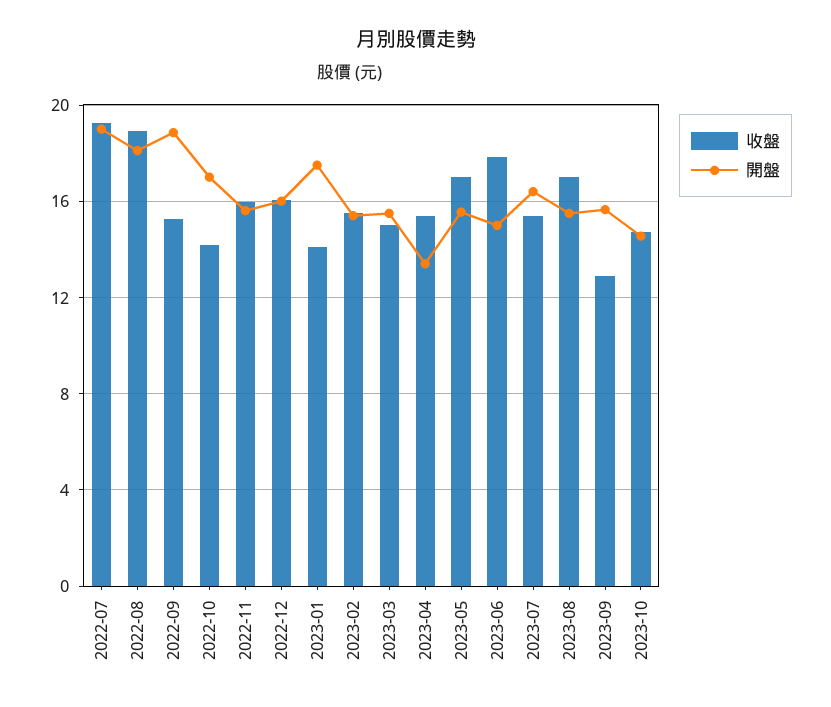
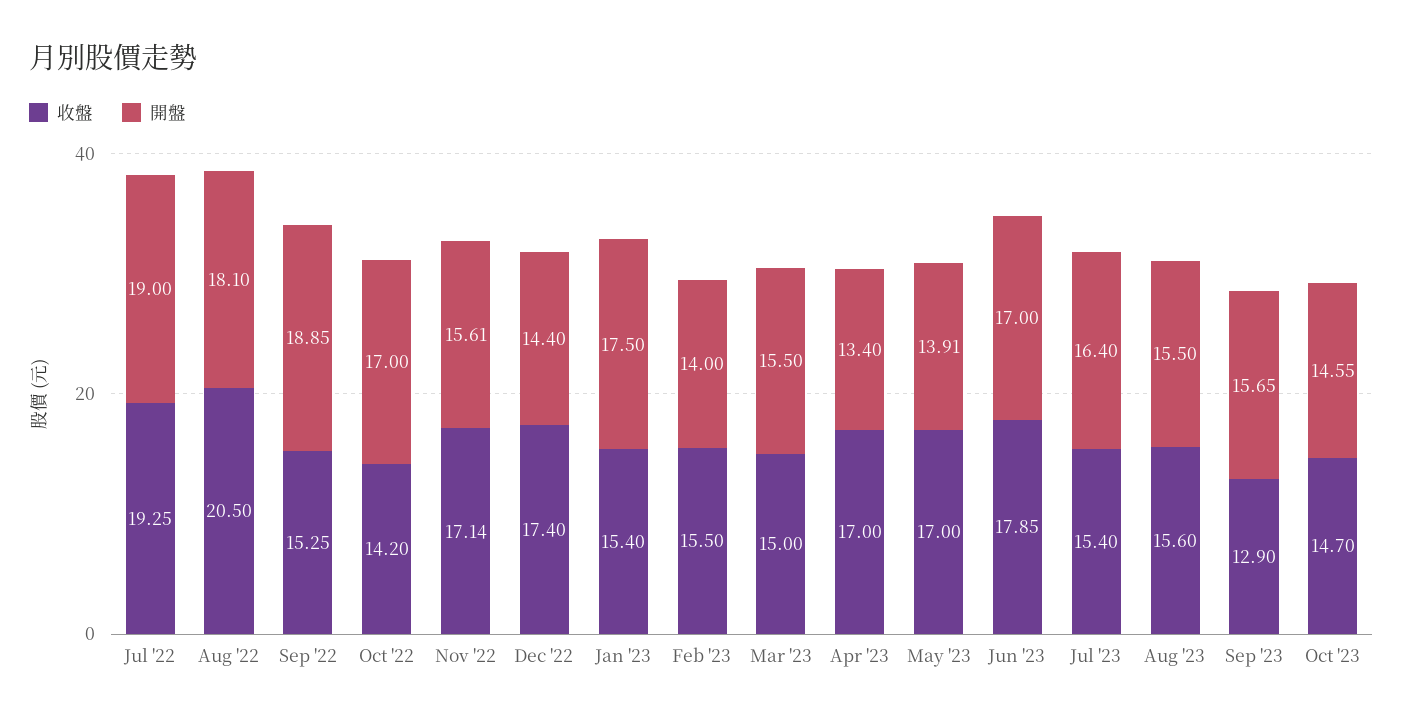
收盤, 2022-08: 19 -> 20.5
收盤, 2022-11: 16 -> 17.14
收盤, 2022-12: 16 -> 17.4
開盤, 2022-12: 16 -> 14.4
收盤, 2023-01: 14 -> 15.4
開盤, 2023-02: 15.5 -> 14
收盤, 2023-04: 15.5 -> 17
開盤, 2023-05: 15.5 -> 13.91
開盤, 2023-06: 15 -> 17
收盤, 2023-08: 17 -> 15.6

